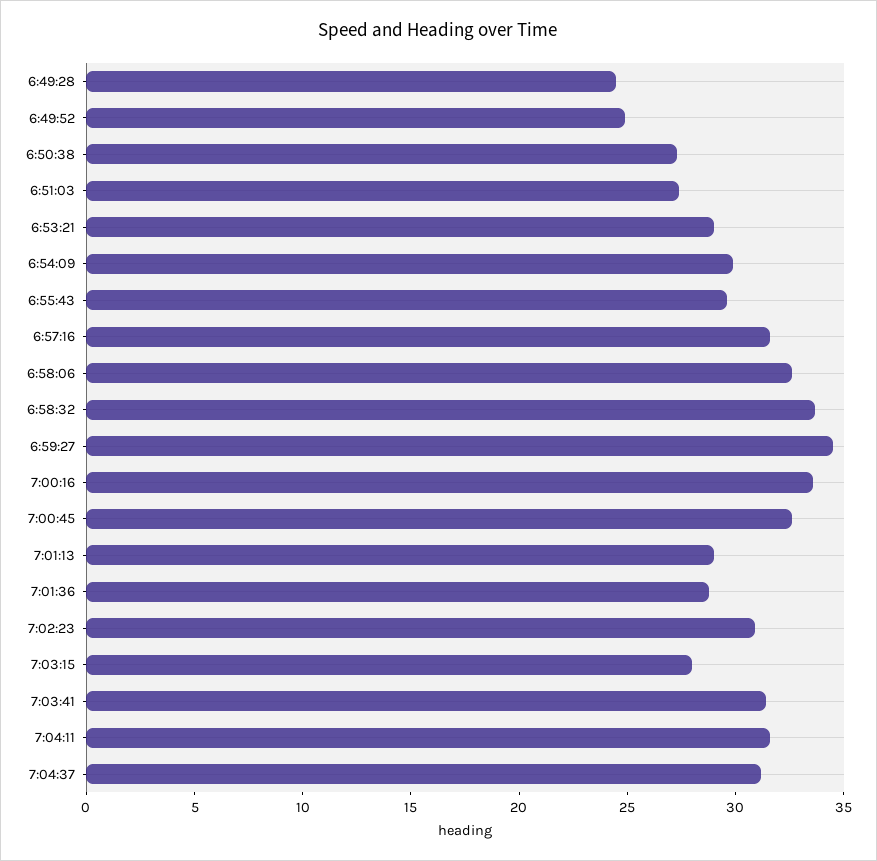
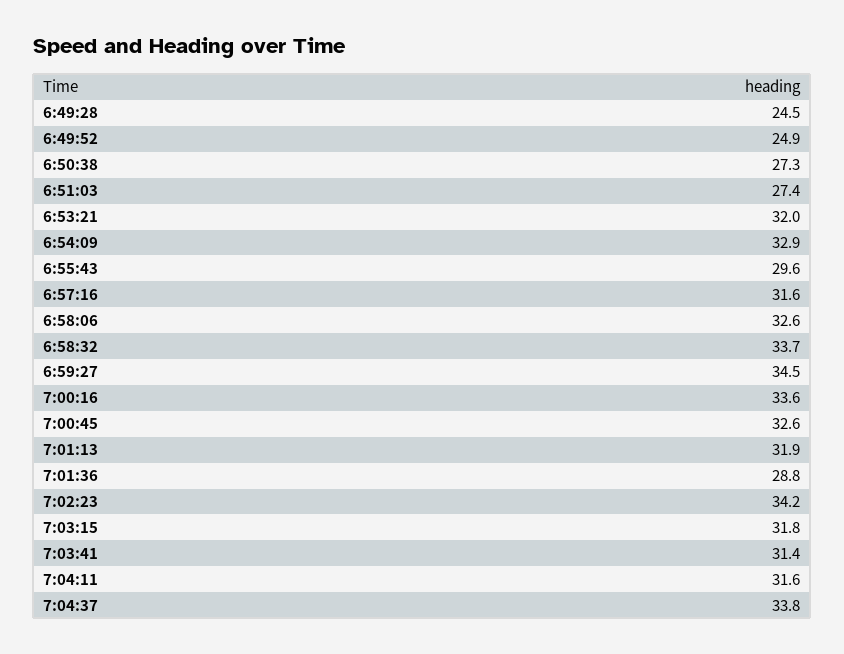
6:53:21: 29 -> 32
6:54:09: 30 -> 32.9
7:01:13: 29 -> 31.9
7:02:23: 31 -> 34.2
7:03:15: 28 -> 31.8
7:04:37: 31 -> 33.8

